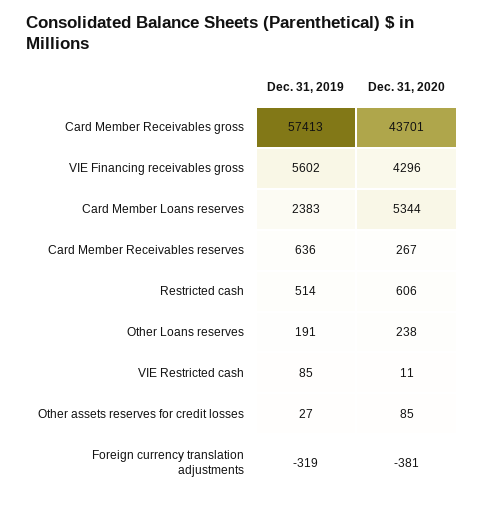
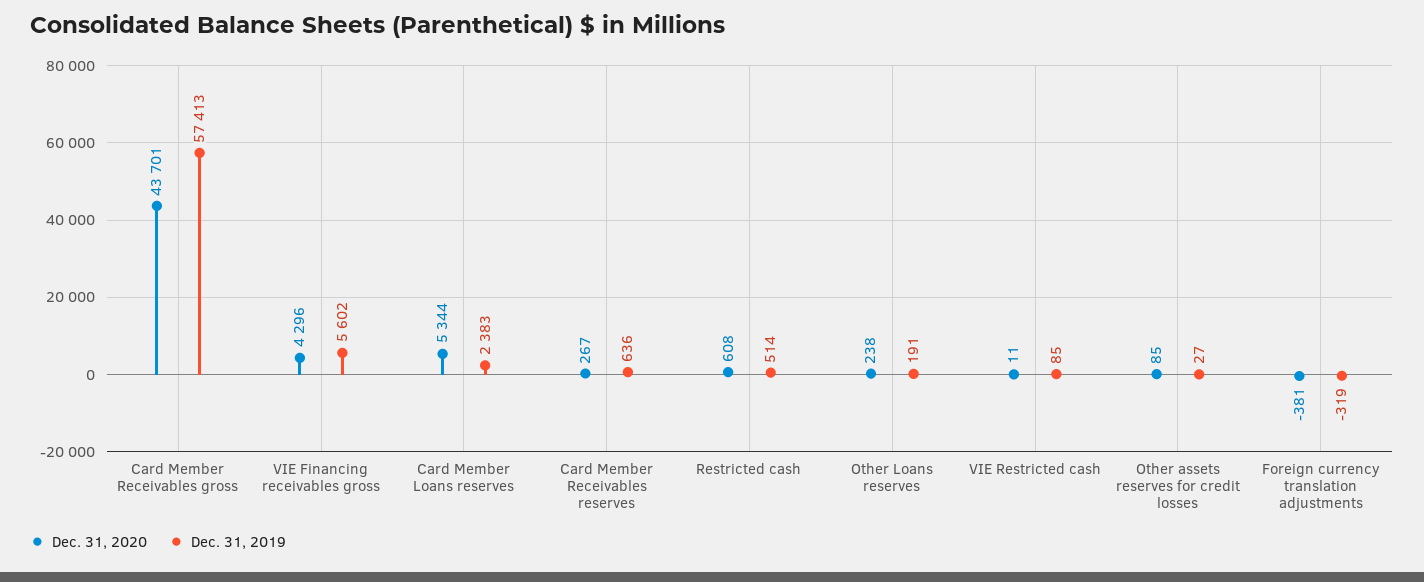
Dec. 31, 2020, Restricted cash: 606 -> 608

